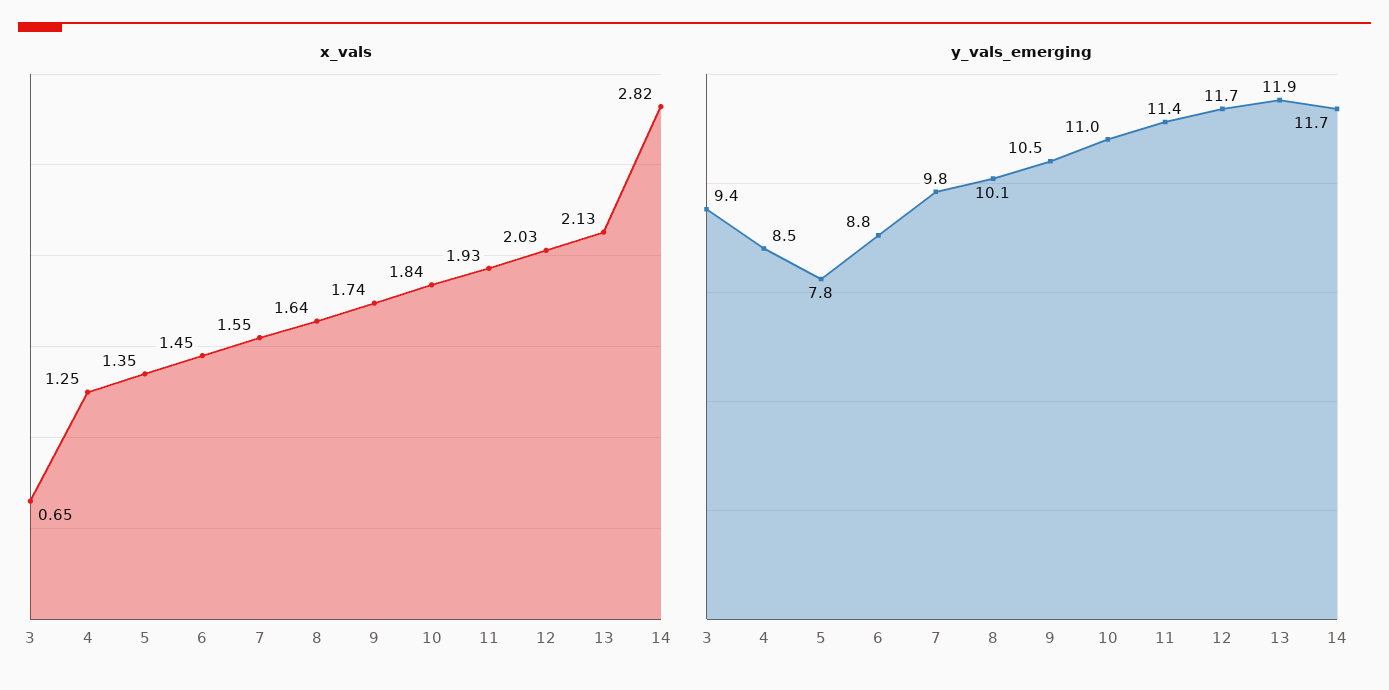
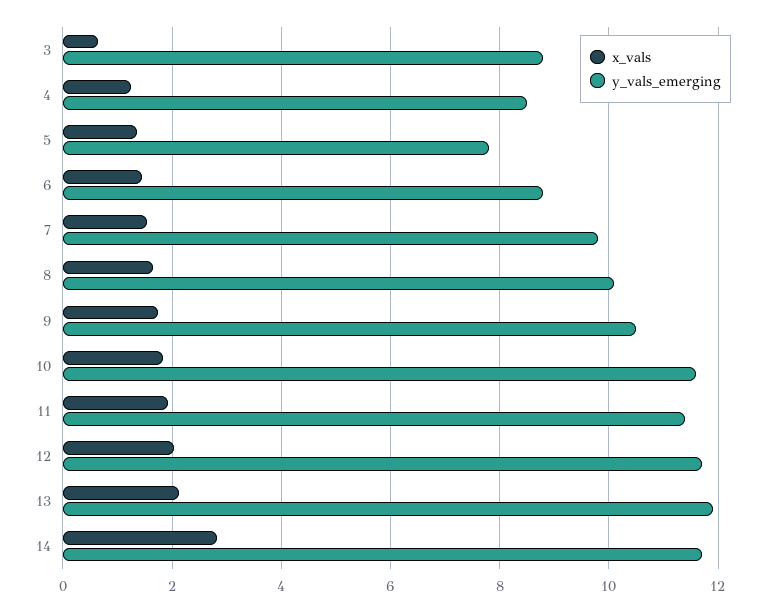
y_vals_emerging, 3: 9.4 -> 8.8
y_vals_emerging, 10: 11 -> 11.6

